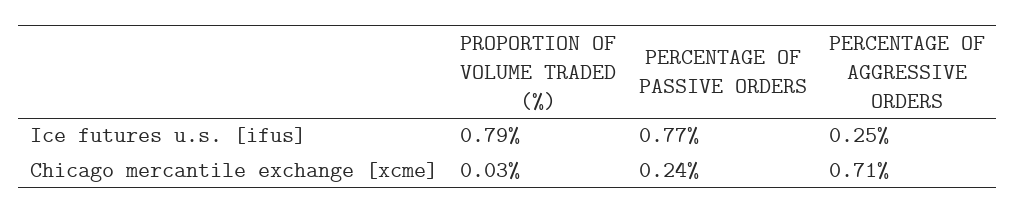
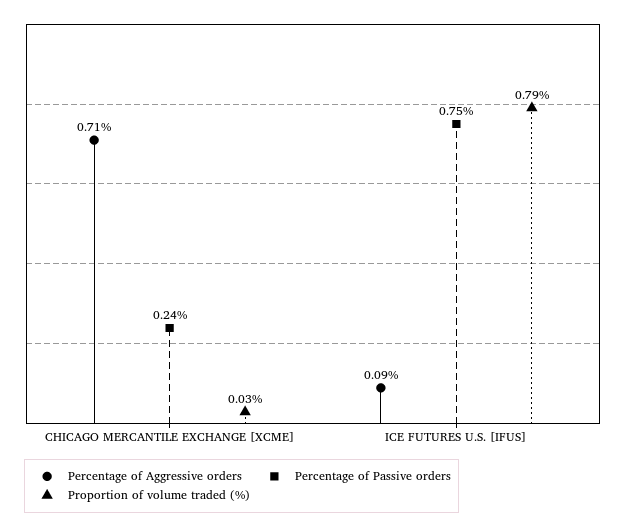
PERCENTAGE OF PASSIVE ORDERS, Ice futures u.s. [ifus]: 0.77 -> 0.75
PERCENTAGE OF AGGRESSIVE ORDERS, Ice futures u.s. [ifus]: 0.25 -> 0.09

